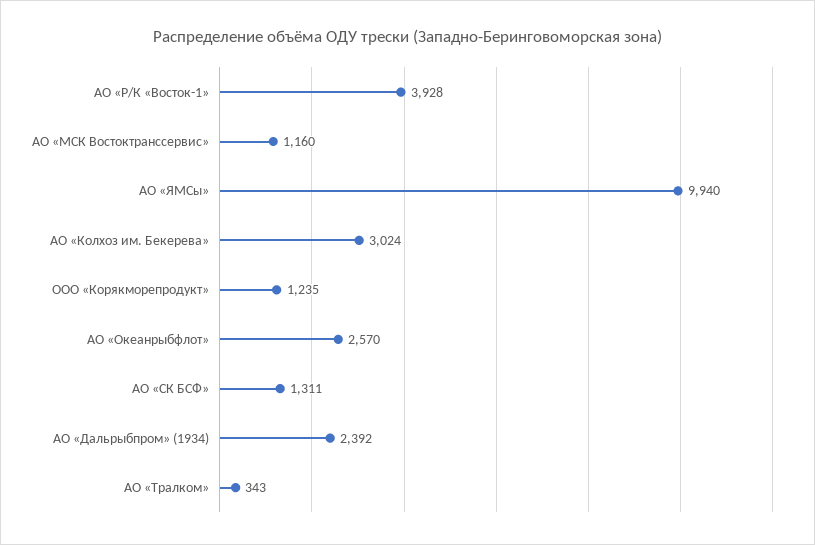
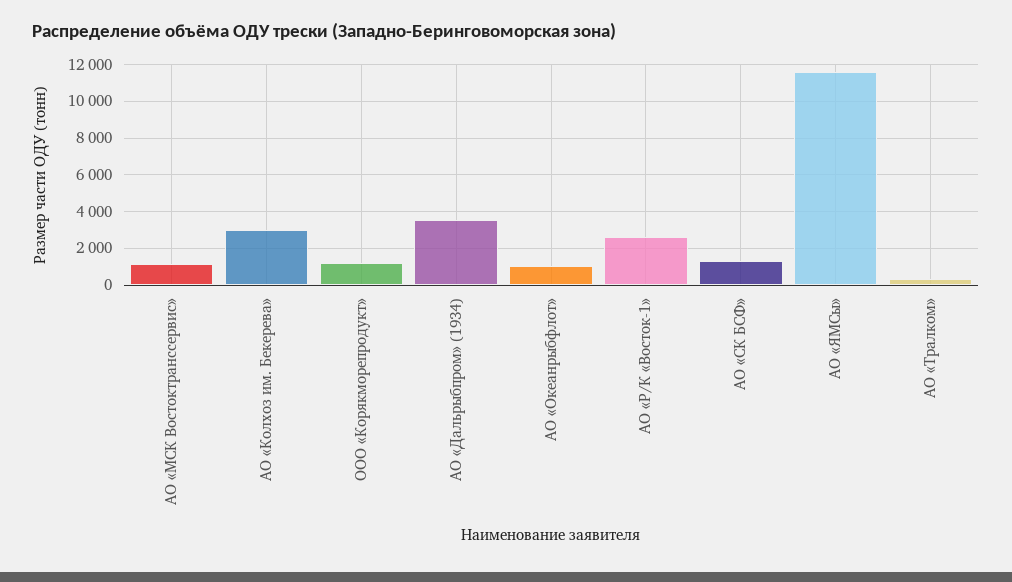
АО «Р/К «Восток-1»: 3928 -> 2500
АО «ЯМСы»: 9940 -> 11500
АО «Океанрыбфлот»: 2570 -> 1000
АО «Дальрыбпром» (1934): 2392 -> 3500

